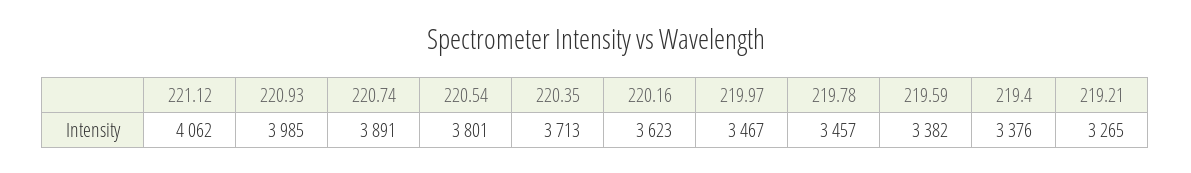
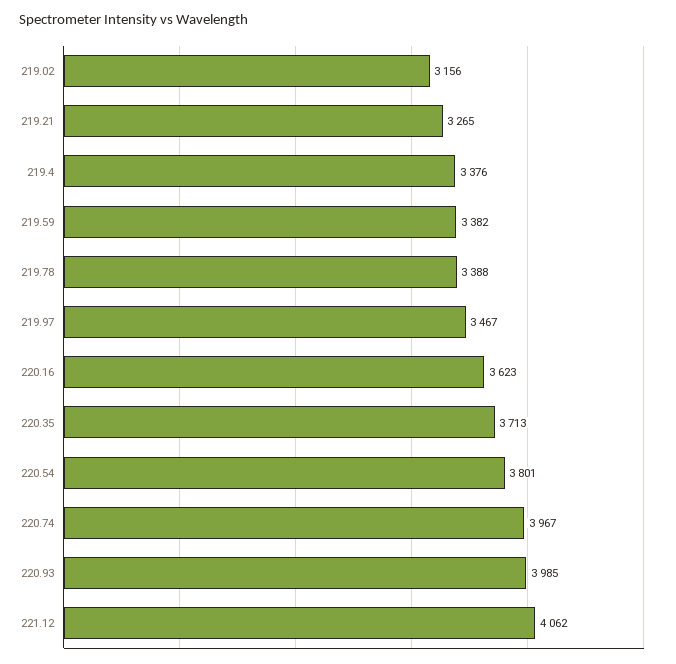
220.74: 3891 -> 3967
219.78: 3457 -> 3388
219.02: none -> 3156

